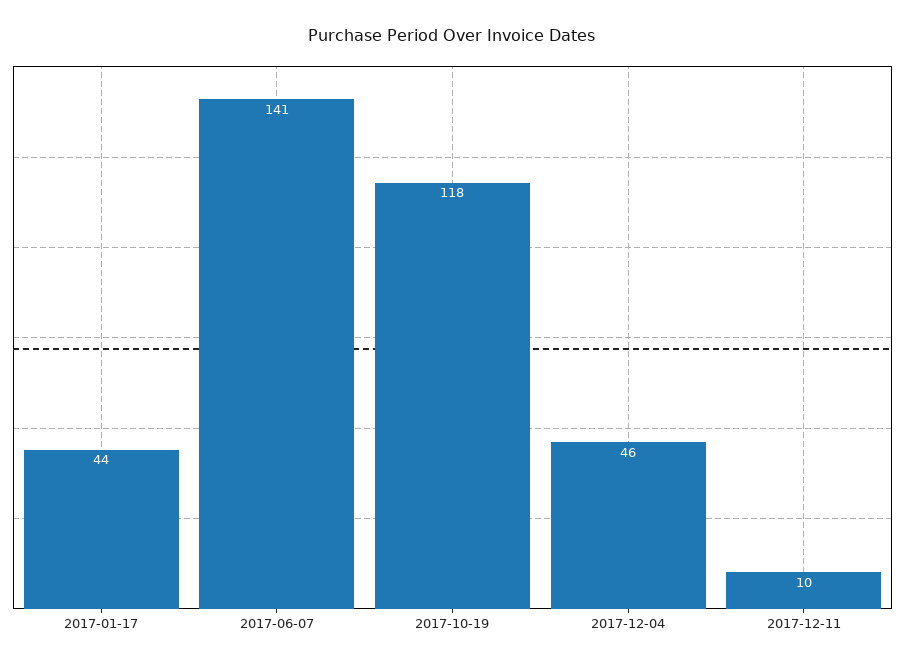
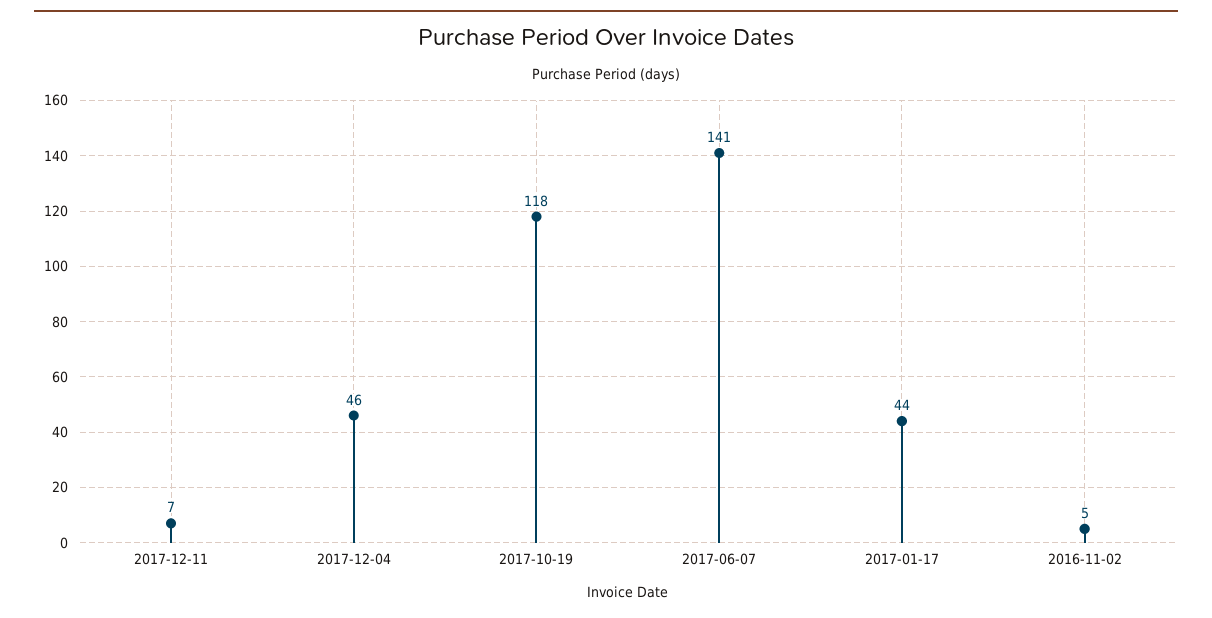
2017-12-11: 10 -> 7
2016-11-02: none -> 5

